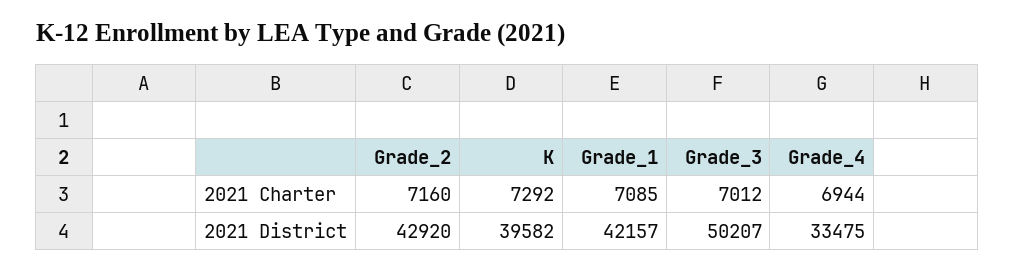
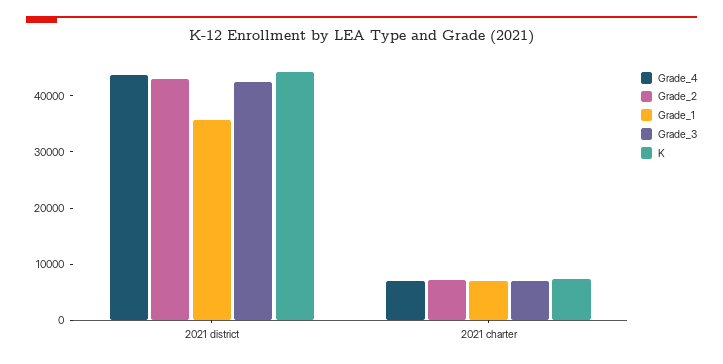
K, 2021 District: 39582 -> 44000
Grade_1, 2021 District: 42157 -> 36000
Grade_3, 2021 District: 50207 -> 42000
Grade_4, 2021 District: 33475 -> 44000

